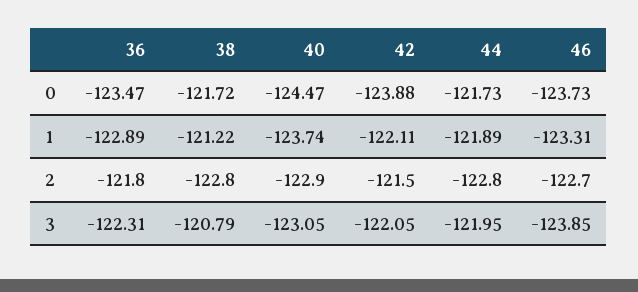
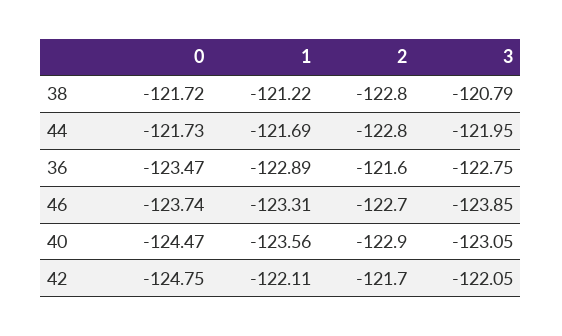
42, 0: -123.88 -> -124.75
46, 0: -123.73 -> -123.74
40, 1: -123.74 -> -123.56
44, 1: -121.89 -> -121.69
36, 2: -121.8 -> -121.6
42, 2: -121.5 -> -121.7
36, 3: -122.31 -> -122.75

